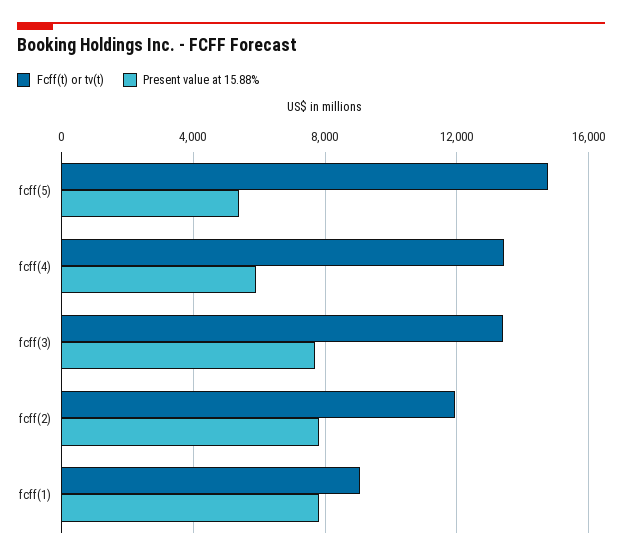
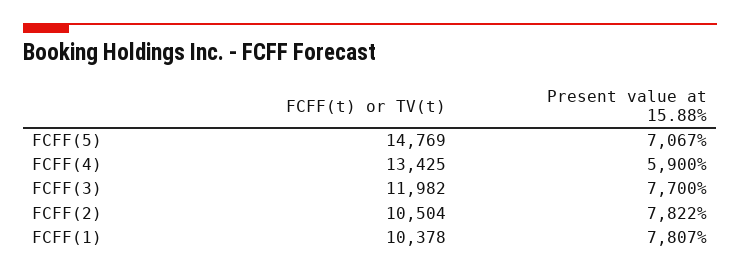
Present value at 15.88%, fcff(5): 5500 -> 7067
Fcff(t) or tv(t), fcff(3): 13500 -> 11982
Fcff(t) or tv(t), fcff(2): 12000 -> 10504
Fcff(t) or tv(t), fcff(1): 9000 -> 10378

